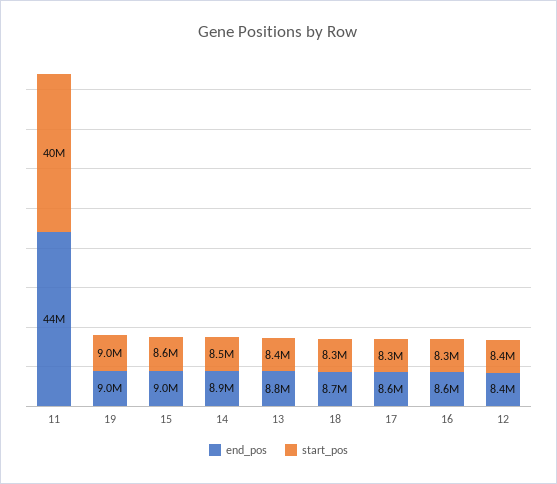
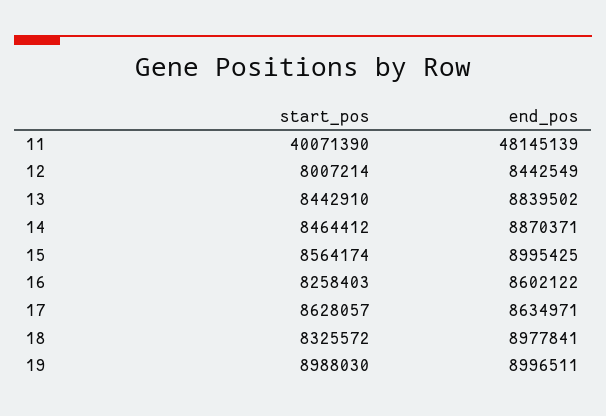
end_pos, 11: 44000000 -> 48145139
end_pos, 18: 8700000 -> 8977841
start_pos, 17: 8300000 -> 8628057
start_pos, 12: 8400000 -> 8007214

